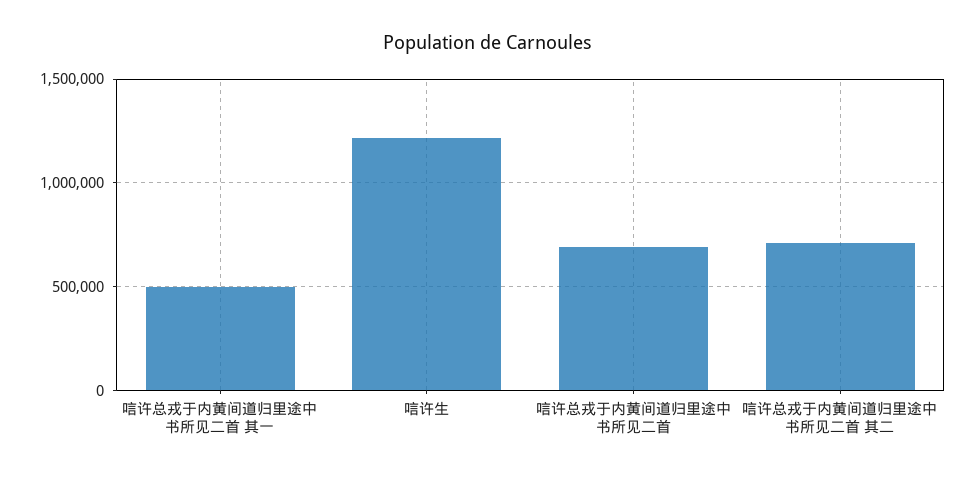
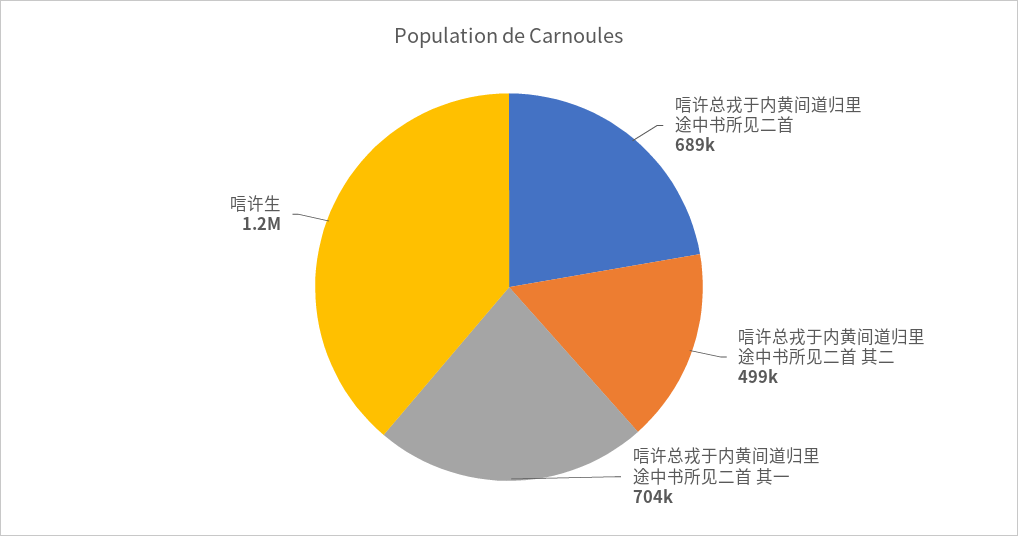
唁许总戎于内黄间道归里途中书所见二首 其一: 500000 -> 704000
唁许总戎于内黄间道归里途中书所见二首 其二: 700000 -> 499000

